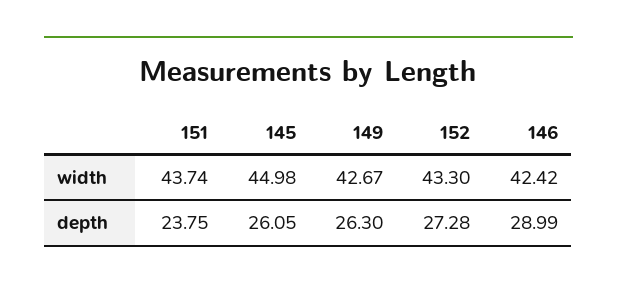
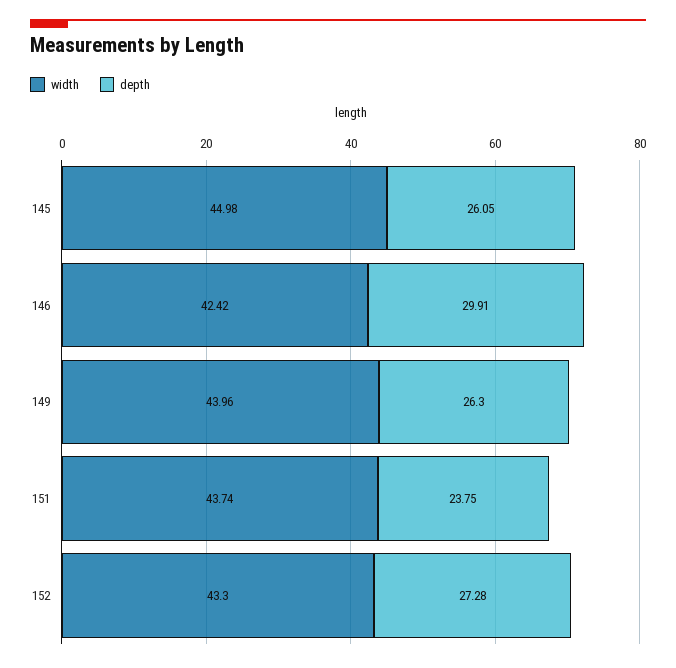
width, 149: 42.67 -> 43.96
depth, 146: 28.99 -> 29.91

